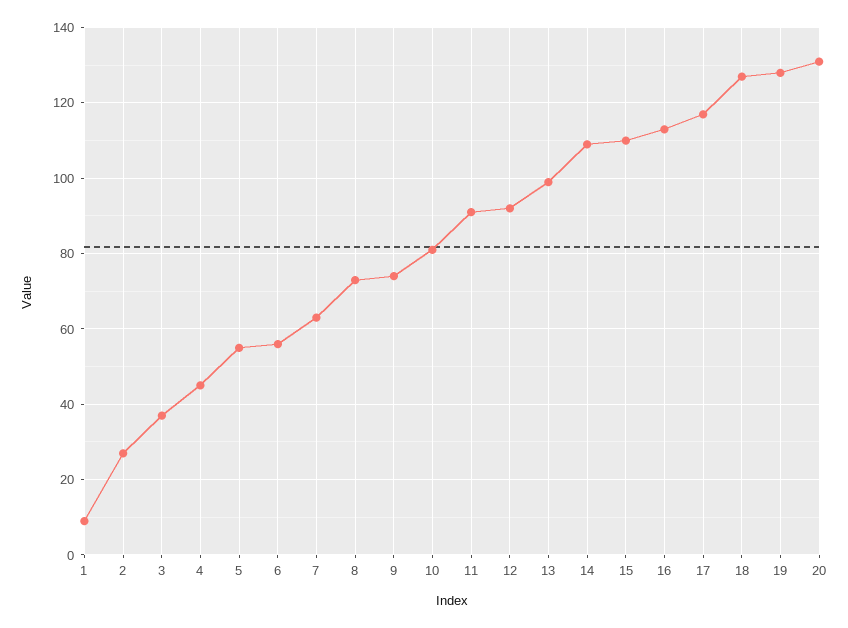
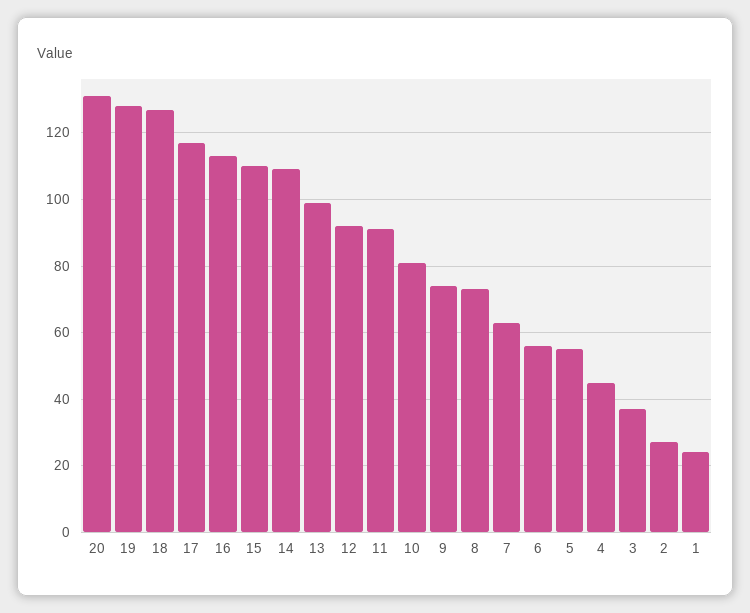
1: 10 -> 25

